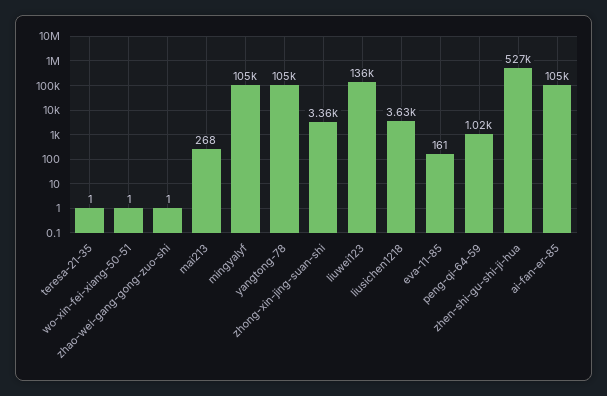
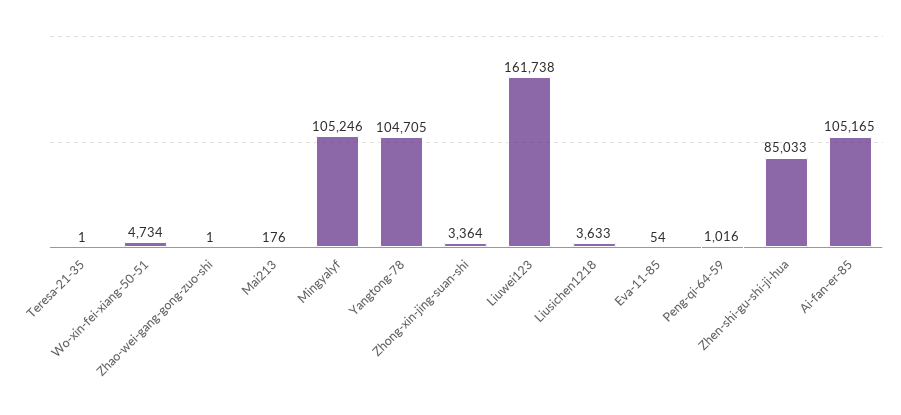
wo-xin-fei-xiang-50-51: 1 -> 4734
mai213: 268 -> 176
liuwei123: 136000 -> 161738
eva-11-85: 161 -> 54
zhen-shi-gu-shi-ji-hua: 527000 -> 85033

